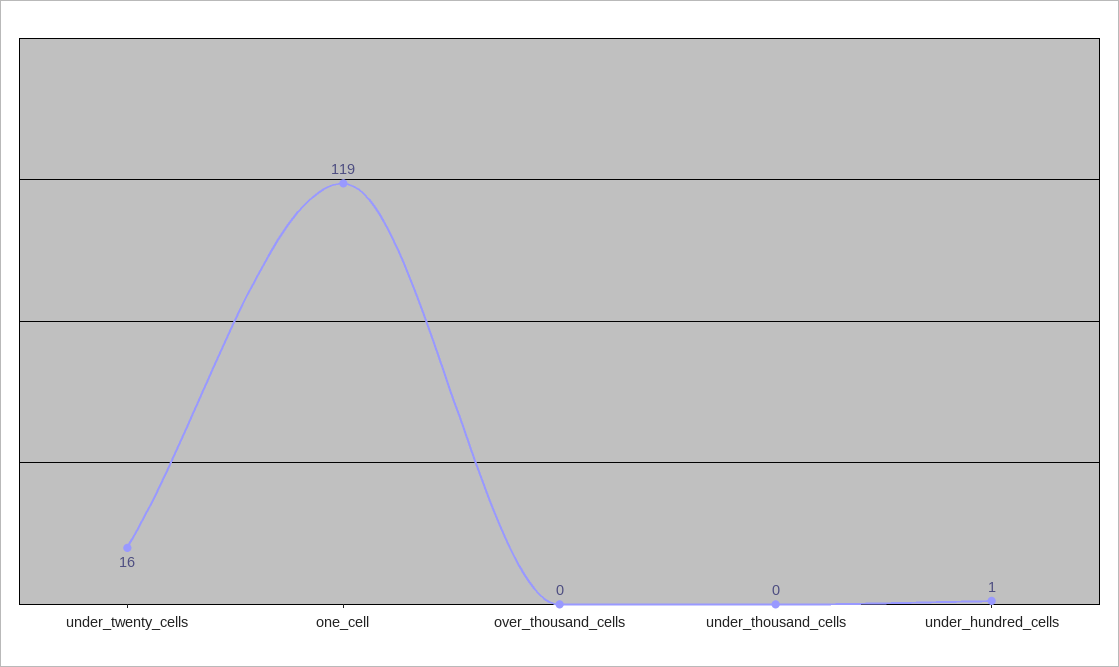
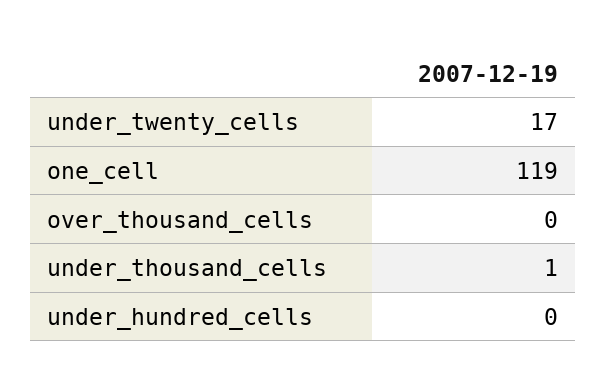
under_twenty_cells: 16 -> 17
under_thousand_cells: 0 -> 1
under_hundred_cells: 1 -> 0

